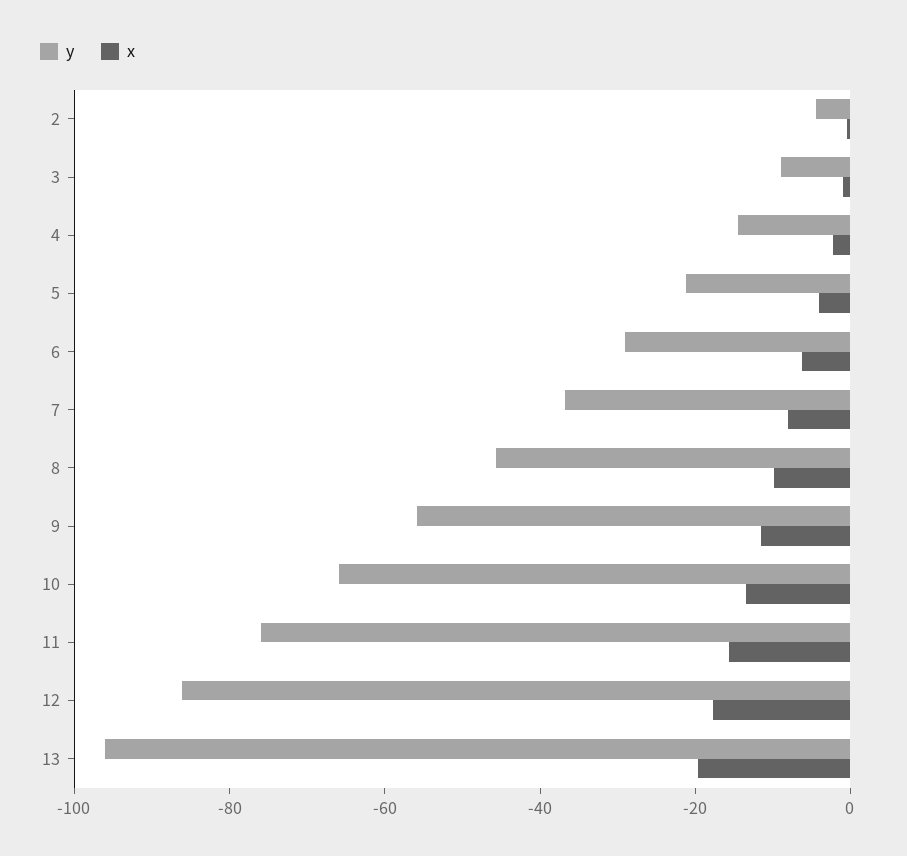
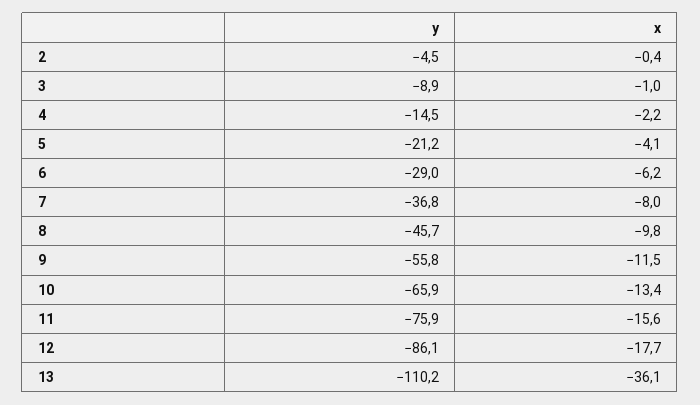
y, 13: -95 -> -110.2
x, 13: -20 -> -36.1

